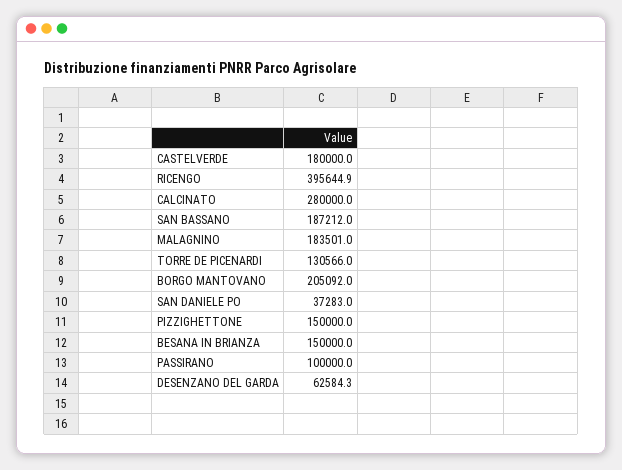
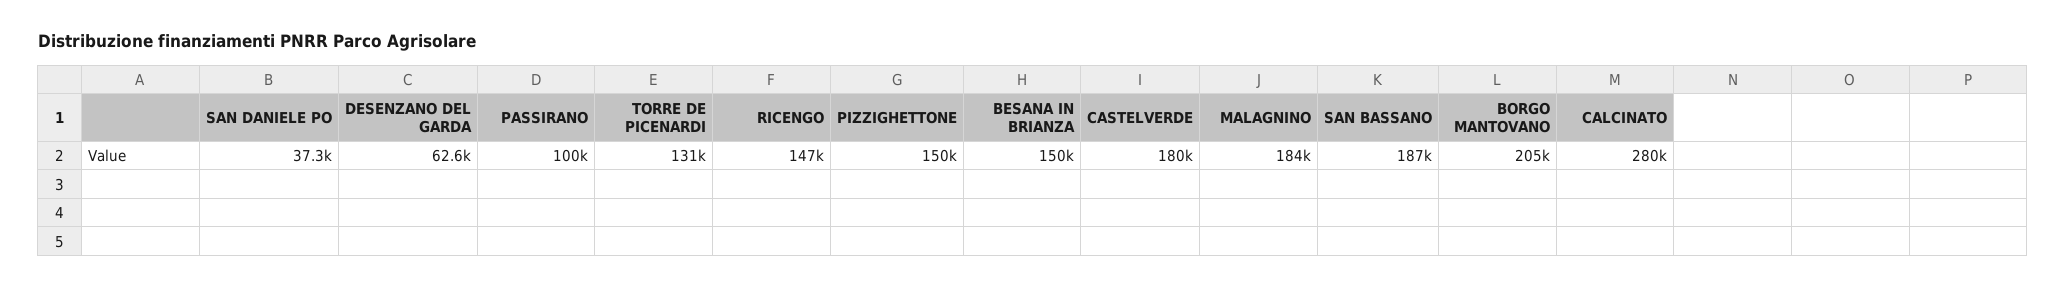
RICENGO: 395644.9 -> 147000

